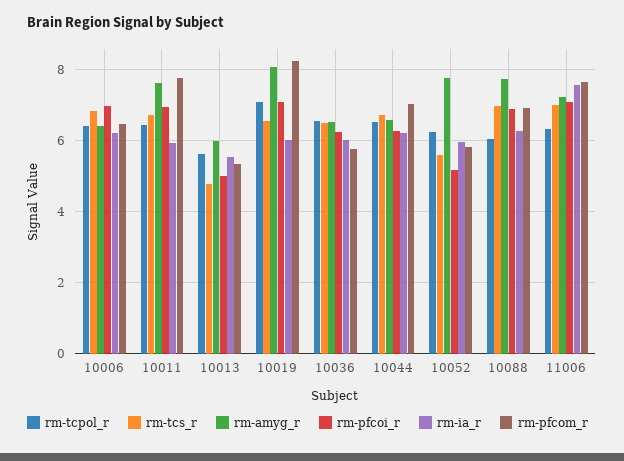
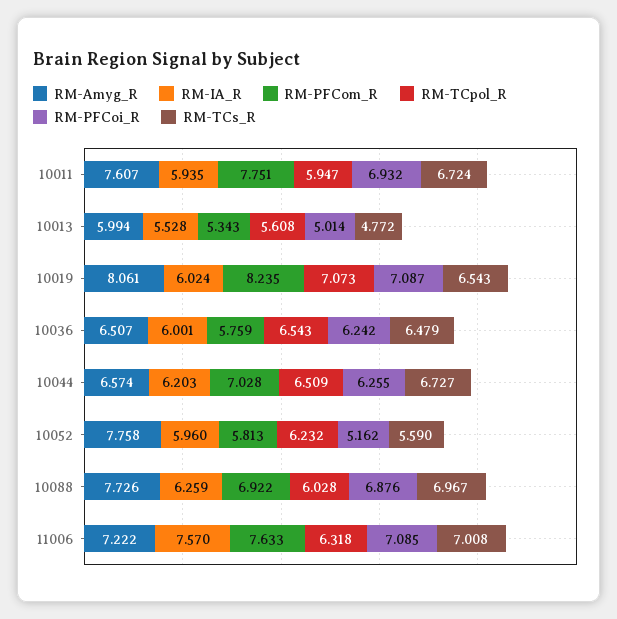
rm-tcpol_r, 10006: 6.4 -> none
rm-tcs_r, 10006: 6.8 -> none
rm-amyg_r, 10006: 6.4 -> none
rm-pfcoi_r, 10006: 7 -> none
rm-ia_r, 10006: 6.2 -> none
rm-pfcom_r, 10006: 6.4 -> none
rm-tcpol_r, 10011: 6.4 -> 5.947

